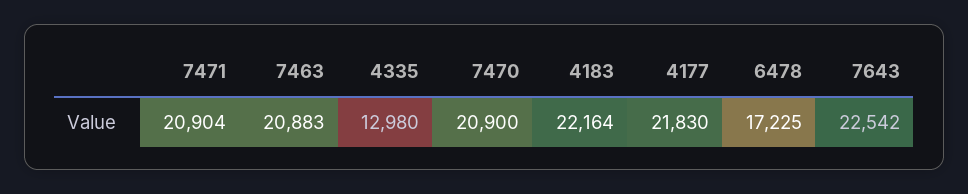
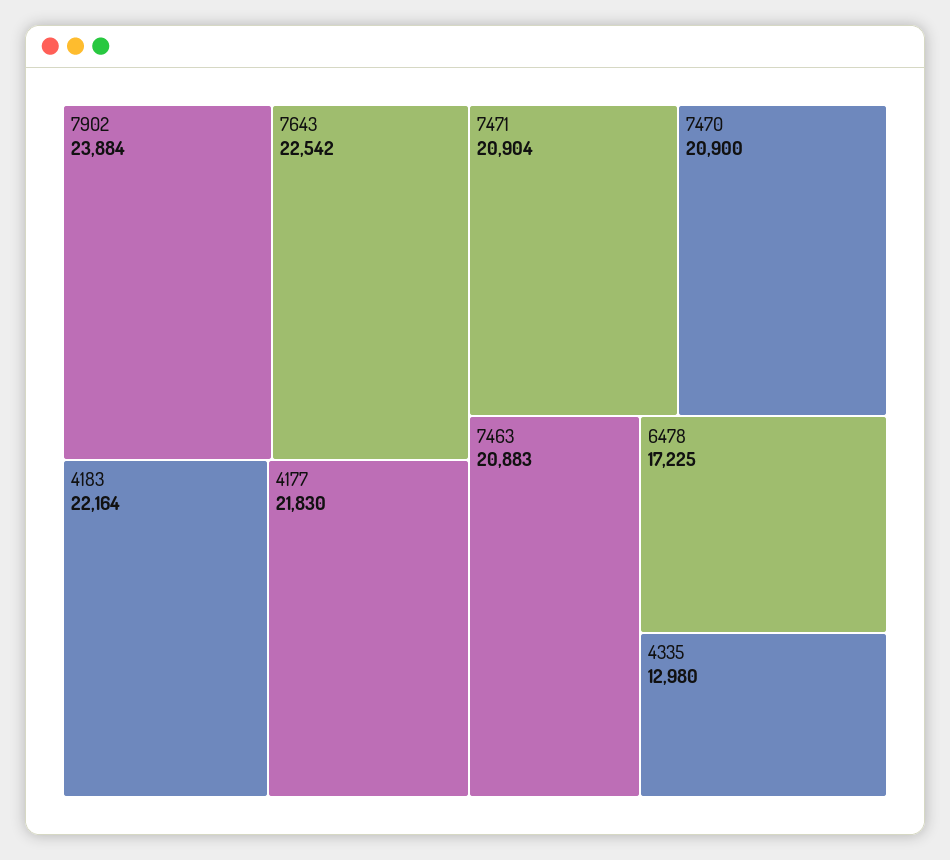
7902: none -> 23884

